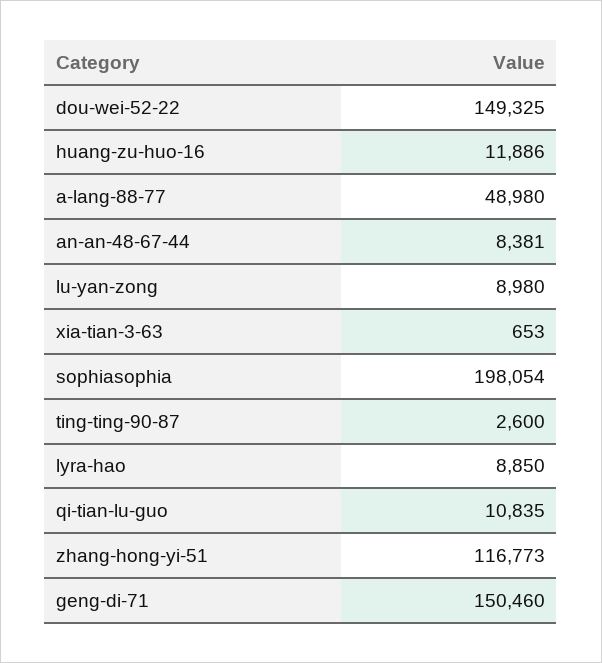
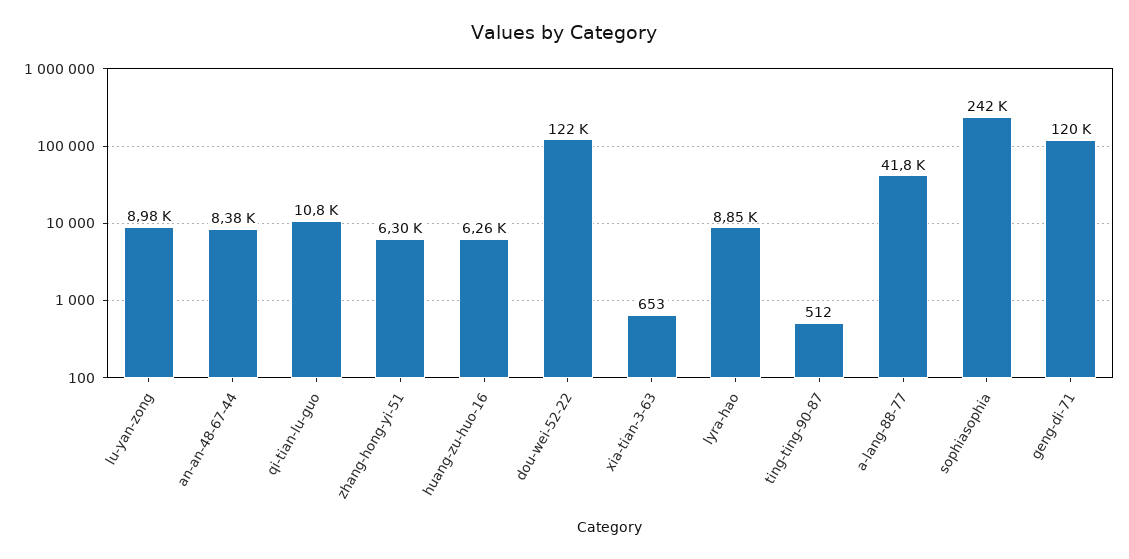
dou-wei-52-22: 149325 -> 122000
huang-zu-huo-16: 11886 -> 6260
a-lang-88-77: 48980 -> 41800
sophiasophia: 198054 -> 242000
ting-ting-90-87: 2600 -> 512
zhang-hong-yi-51: 116773 -> 6300
geng-di-71: 150460 -> 120000

